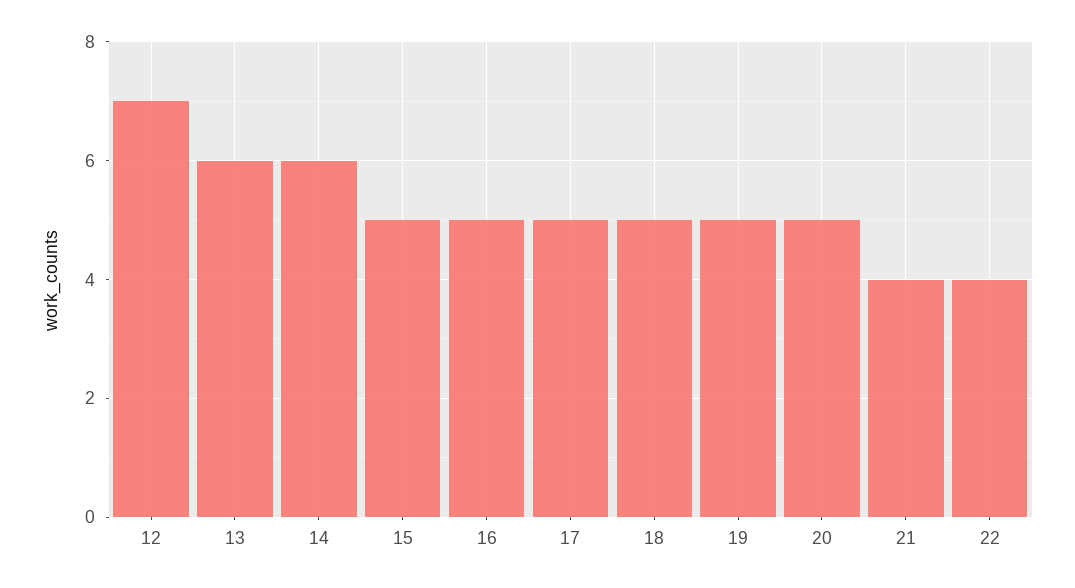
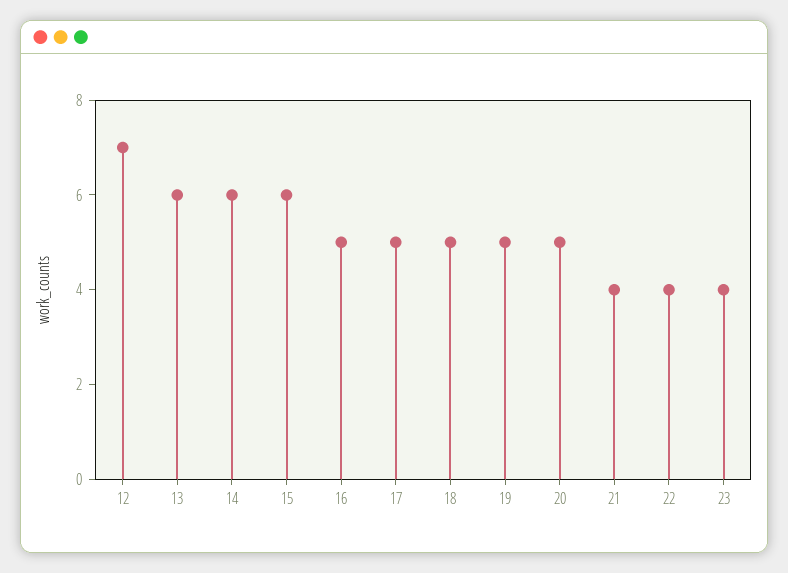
15: 5 -> 6
23: none -> 4

